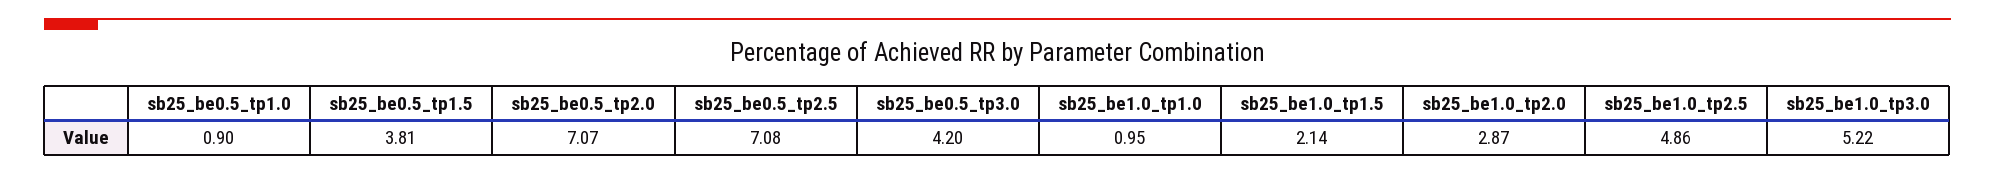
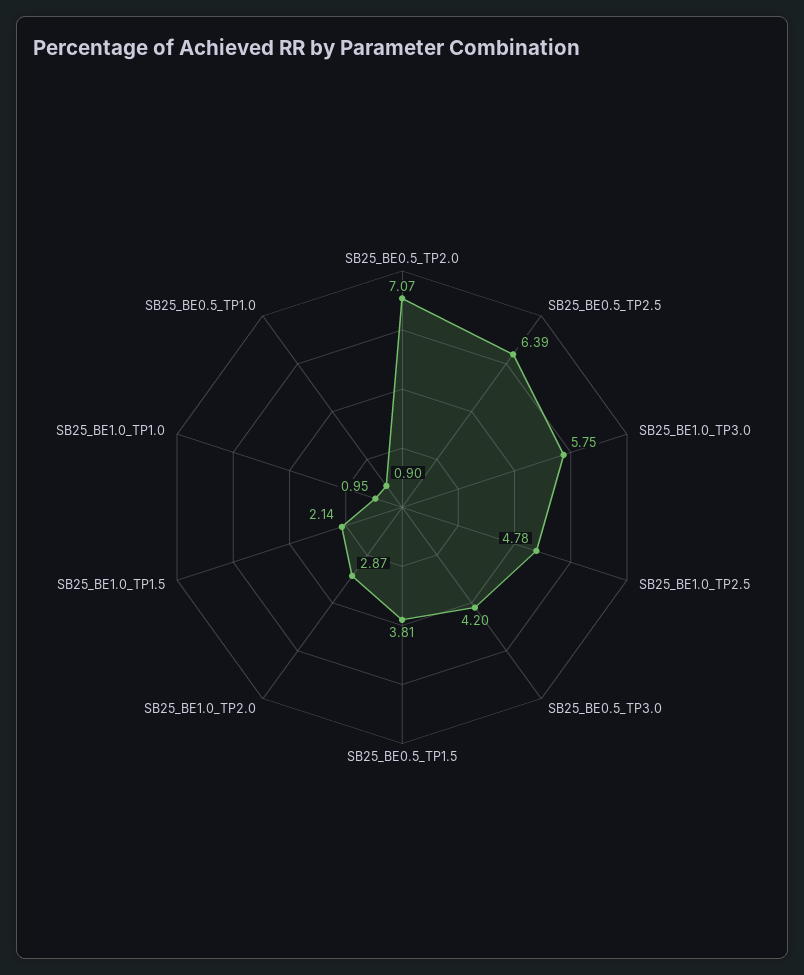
sb25_be0.5_tp2.5: 7.08 -> 6.39
sb25_be1.0_tp2.5: 4.86 -> 4.78
sb25_be1.0_tp3.0: 5.22 -> 5.75

